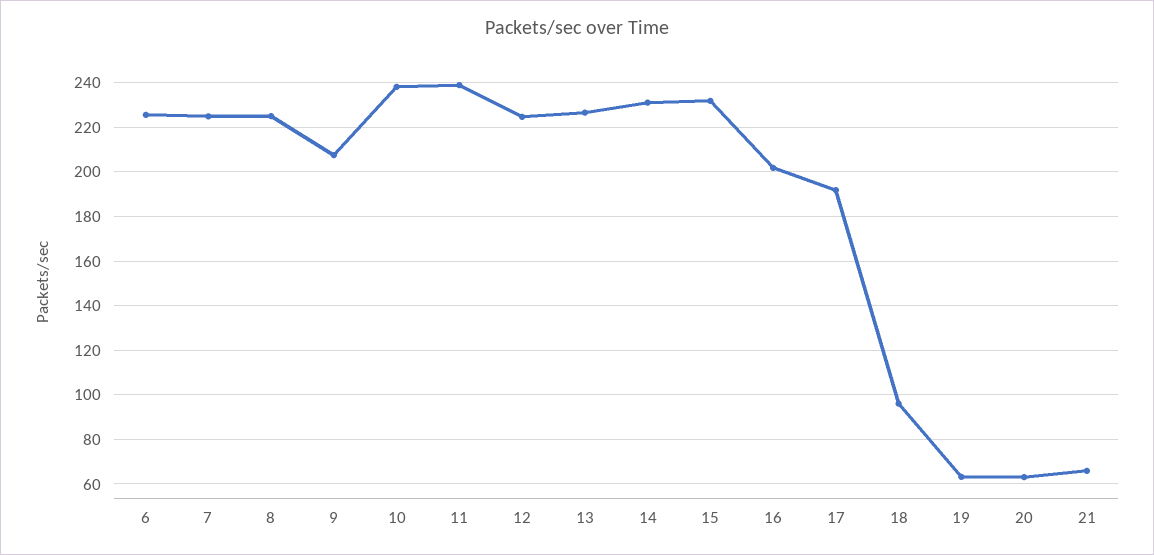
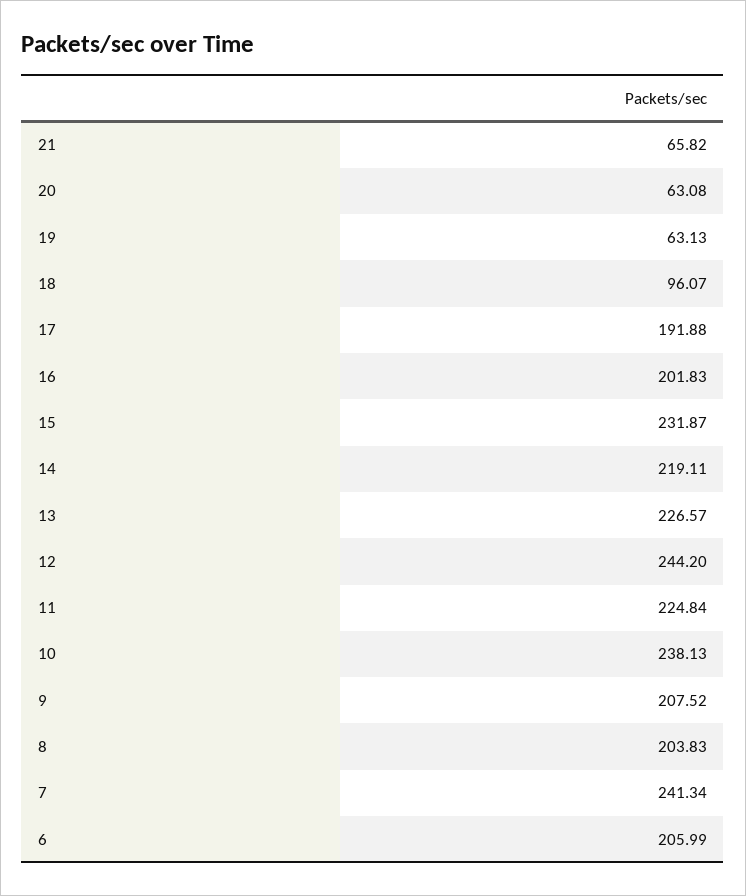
6: 225 -> 205.99
7: 225 -> 241.34
8: 225 -> 203.83
11: 240 -> 224.84
12: 225 -> 244.2
14: 230 -> 219.11

